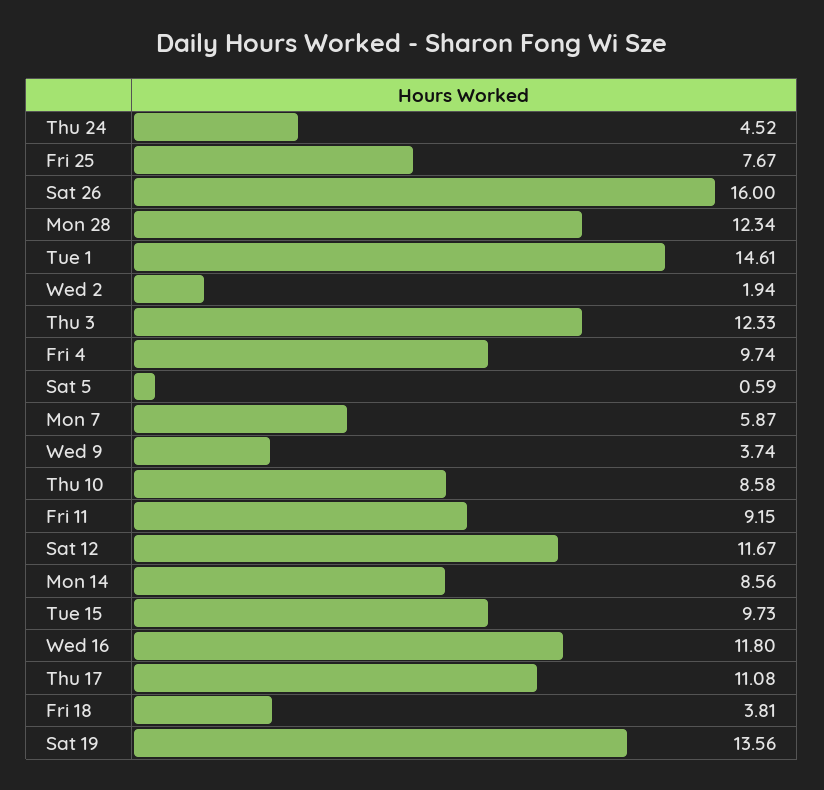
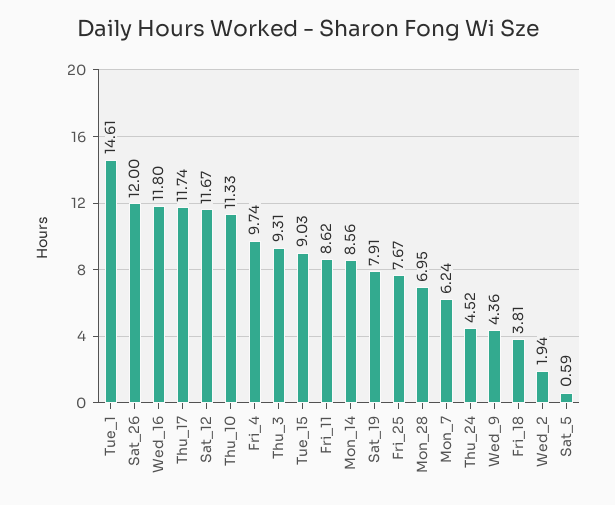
Sat 26: 16 -> 12
Mon 28: 12.34 -> 6.95
Thu 3: 12.33 -> 9.31
Mon 7: 5.87 -> 6.24
Wed 9: 3.74 -> 4.36
Thu 10: 8.58 -> 11.33
Fri 11: 9.15 -> 8.62
Tue 15: 9.73 -> 9.03
Thu 17: 11.08 -> 11.74
Sat 19: 13.56 -> 7.91

